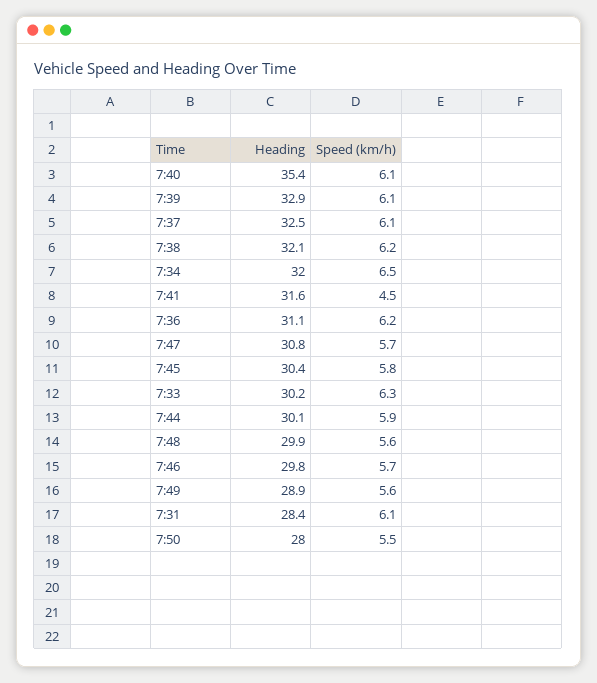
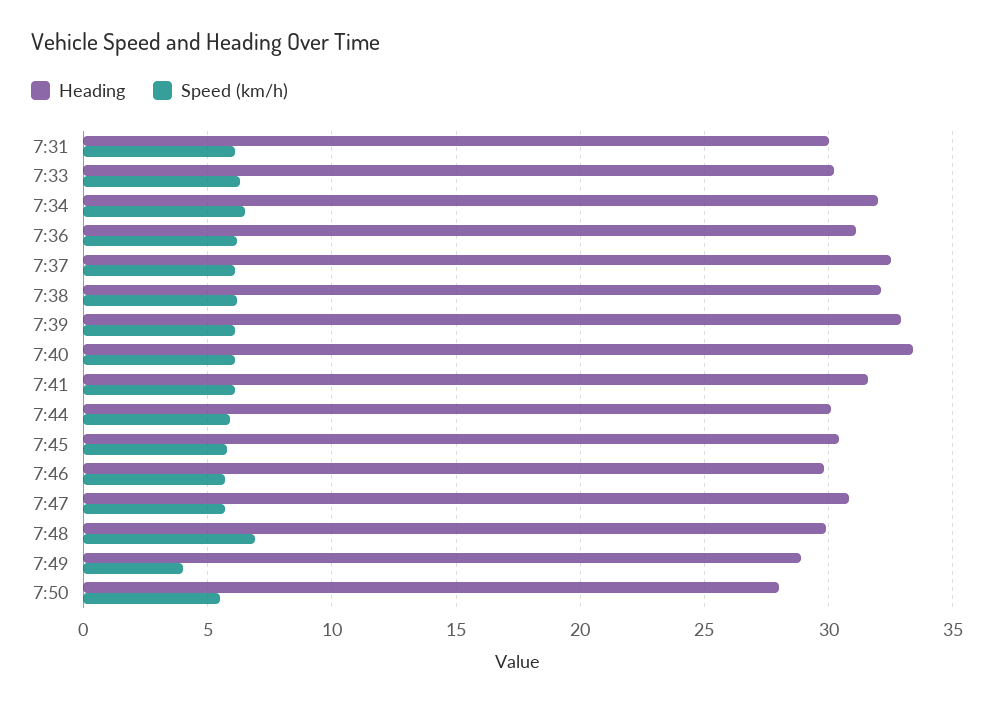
Heading, 7:40: 35.4 -> 33.5
Speed (km/h), 7:41: 4.5 -> 6
Speed (km/h), 7:48: 5.6 -> 7
Speed (km/h), 7:49: 5.6 -> 4
Heading, 7:31: 28.4 -> 30

